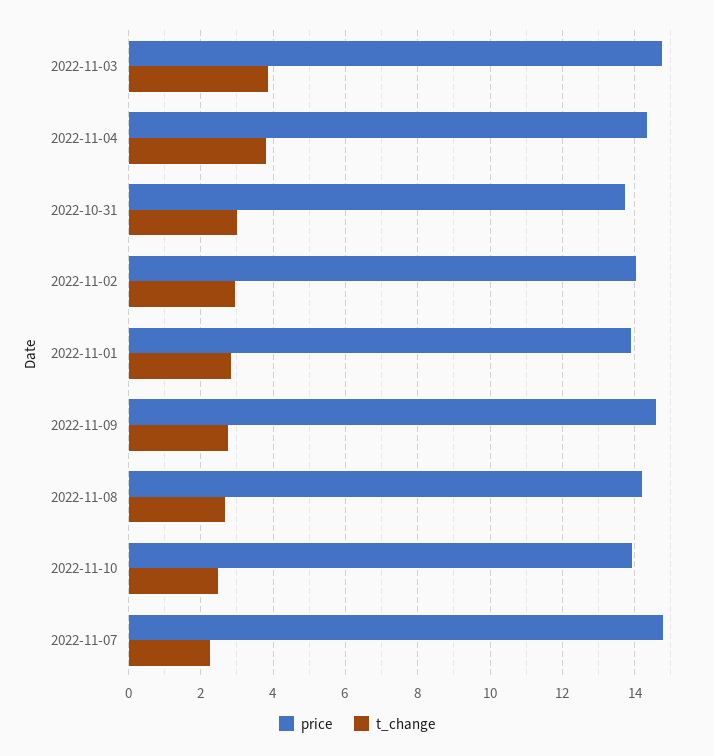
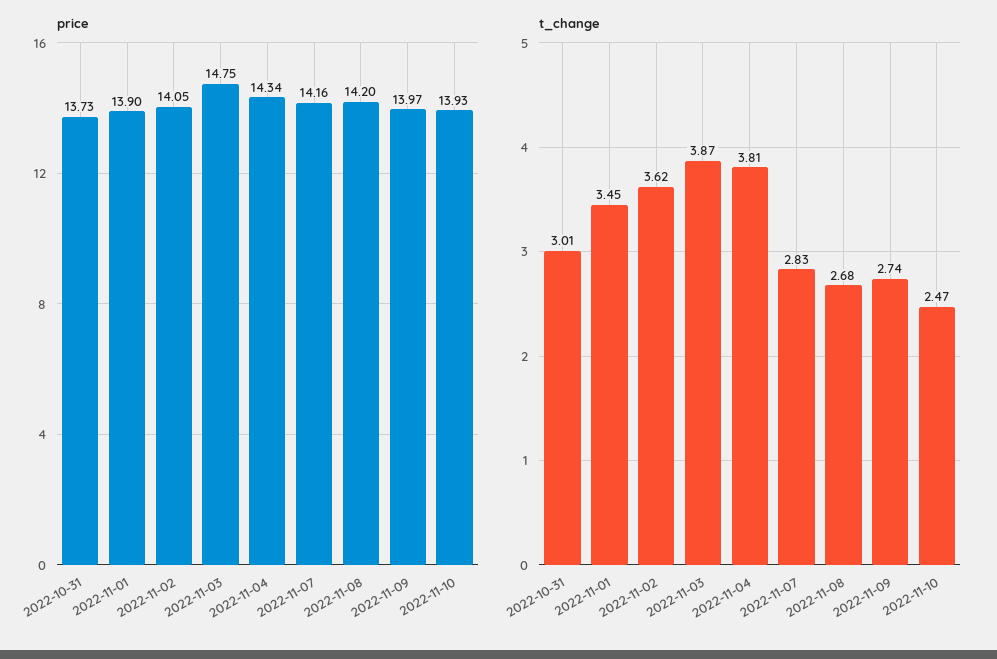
t_change, 2022-11-02: 3 -> 3.62
t_change, 2022-11-01: 2.8 -> 3.45
price, 2022-11-09: 14.6 -> 13.97
price, 2022-11-07: 14.8 -> 14.16
t_change, 2022-11-07: 2.2 -> 2.83

